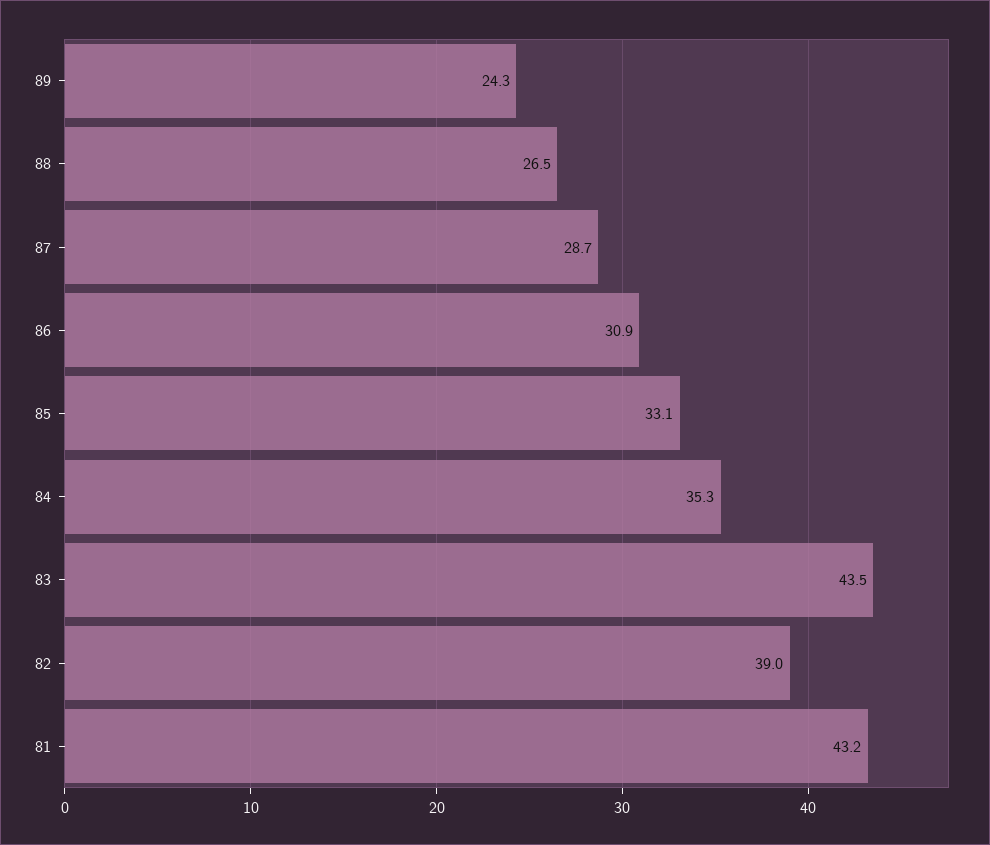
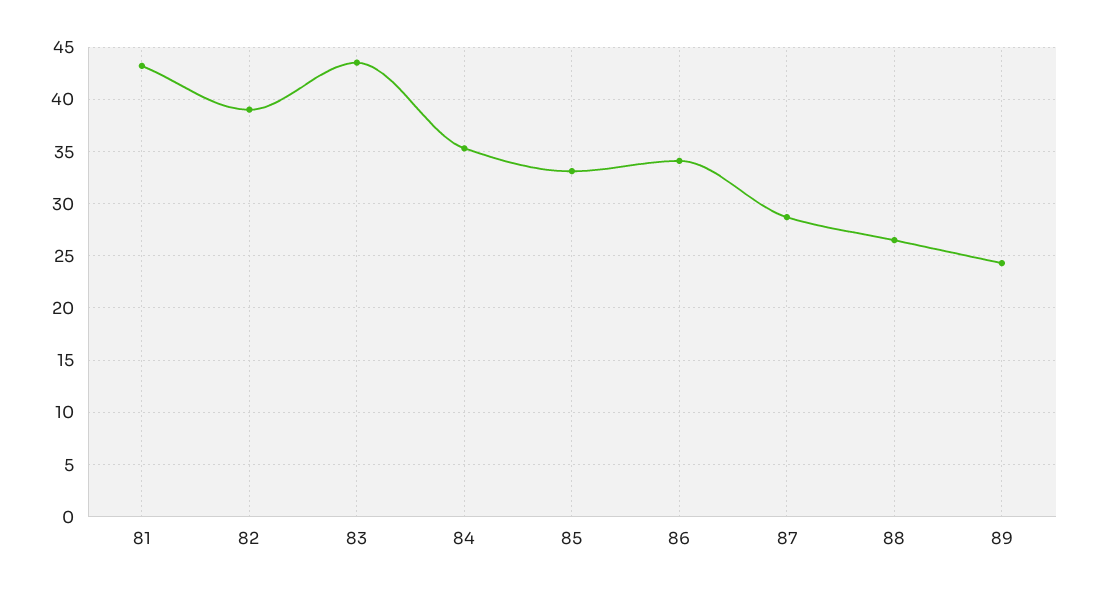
86: 30.9 -> 34

